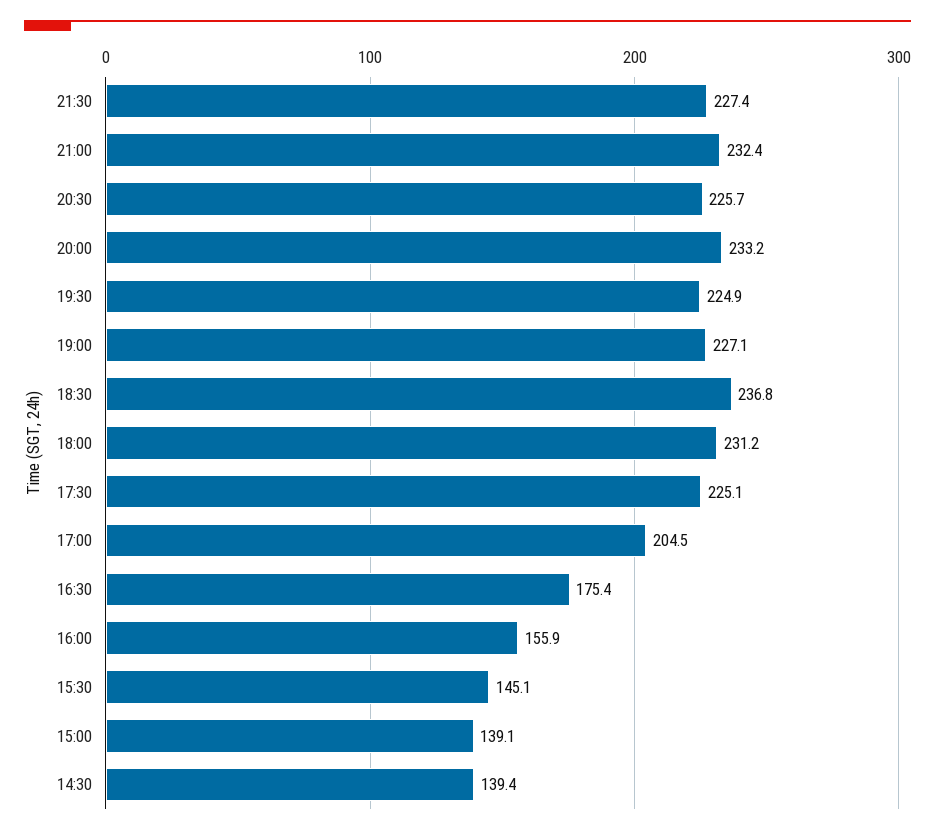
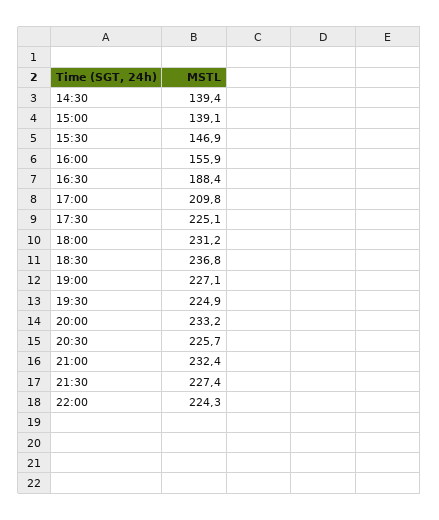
17:00: 204.5 -> 209.8
16:30: 175.4 -> 188.4
15:30: 145.1 -> 146.9
22:00: none -> 224.3

